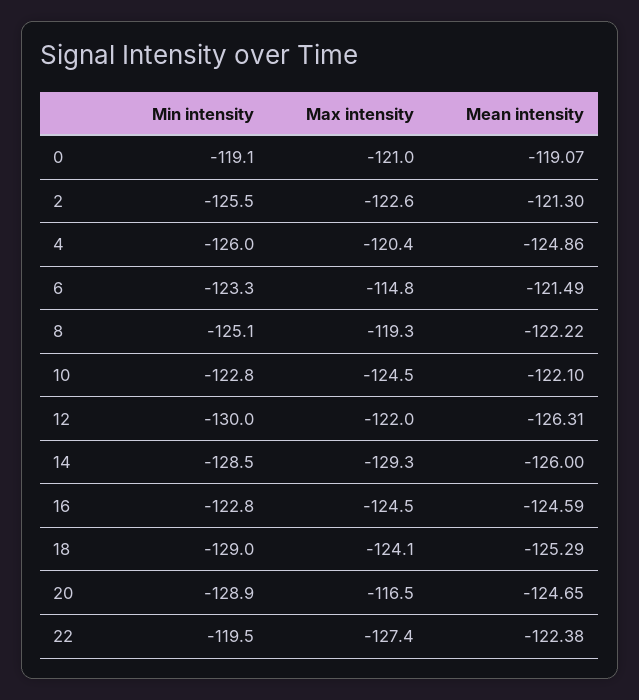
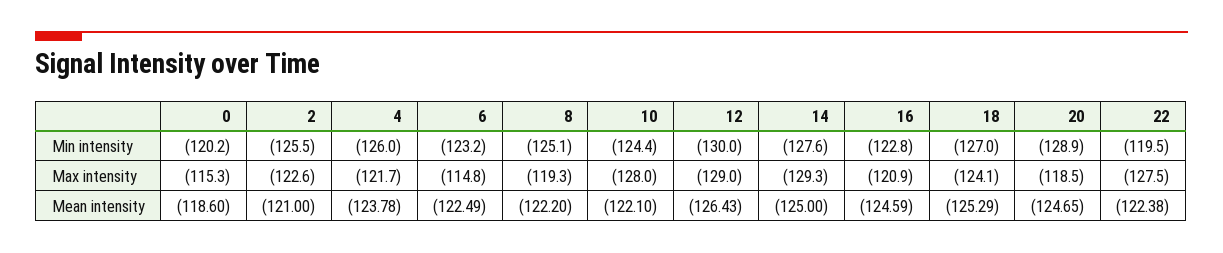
Min intensity, 0: -119.1 -> -120.2
Max intensity, 0: -121 -> -115.3
Mean intensity, 0: -119.07 -> -118.6
Mean intensity, 2: -121.3 -> -121
Max intensity, 4: -120.4 -> -121.7
Mean intensity, 4: -124.86 -> -123.78
Min intensity, 6: -123.3 -> -123.2
Mean intensity, 6: -121.49 -> -122.49
Mean intensity, 8: -122.22 -> -122.2
Min intensity, 10: -122.8 -> -124.4
Max intensity, 10: -124.5 -> -128
Max intensity, 12: -122 -> -129
Mean intensity, 12: -126.31 -> -126.43
Min intensity, 14: -128.5 -> -127.6
Mean intensity, 14: -126 -> -125
Max intensity, 16: -124.5 -> -120.9
Min intensity, 18: -129 -> -127
Max intensity, 20: -116.5 -> -118.5
Max intensity, 22: -127.4 -> -127.5

